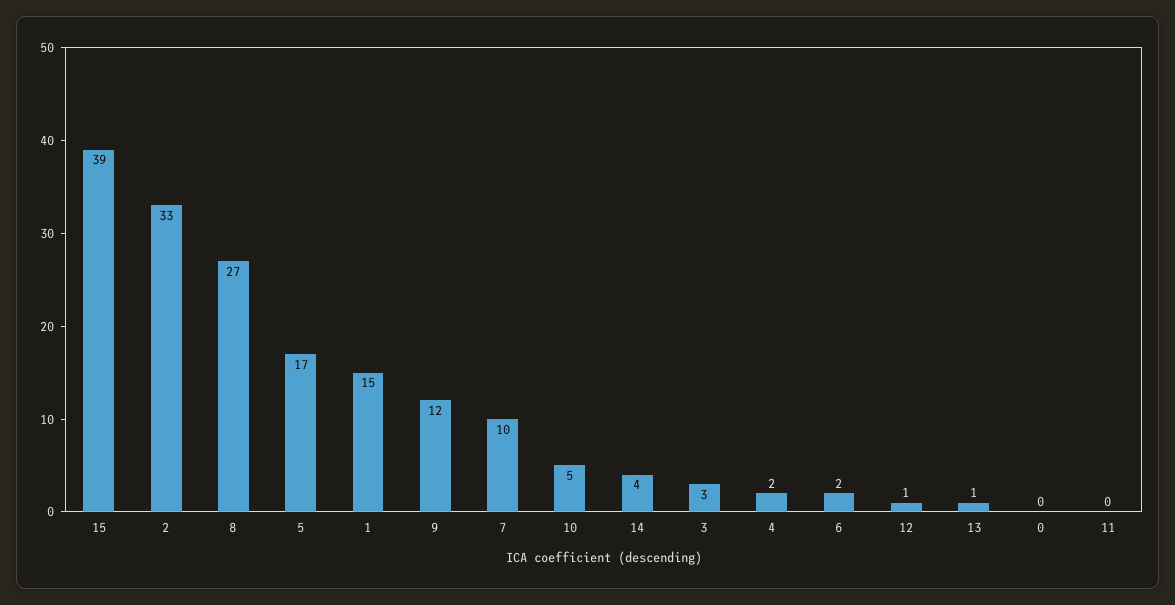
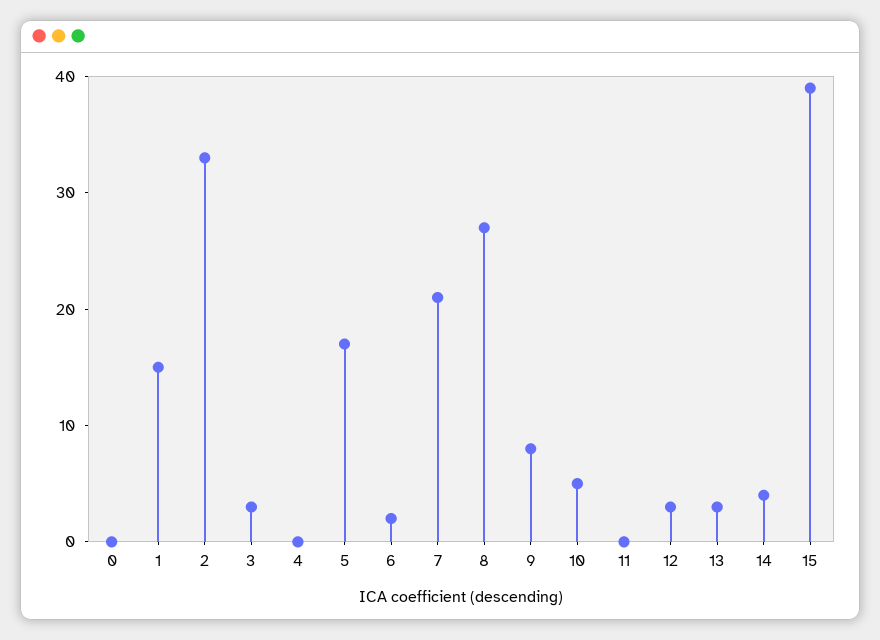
9: 12 -> 8
7: 10 -> 21
4: 2 -> 0
12: 1 -> 3
13: 1 -> 3

